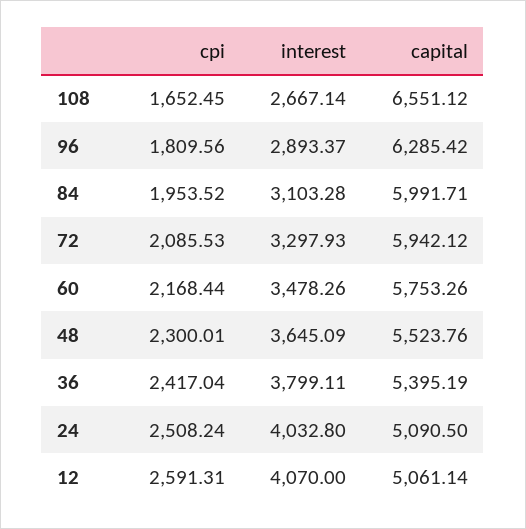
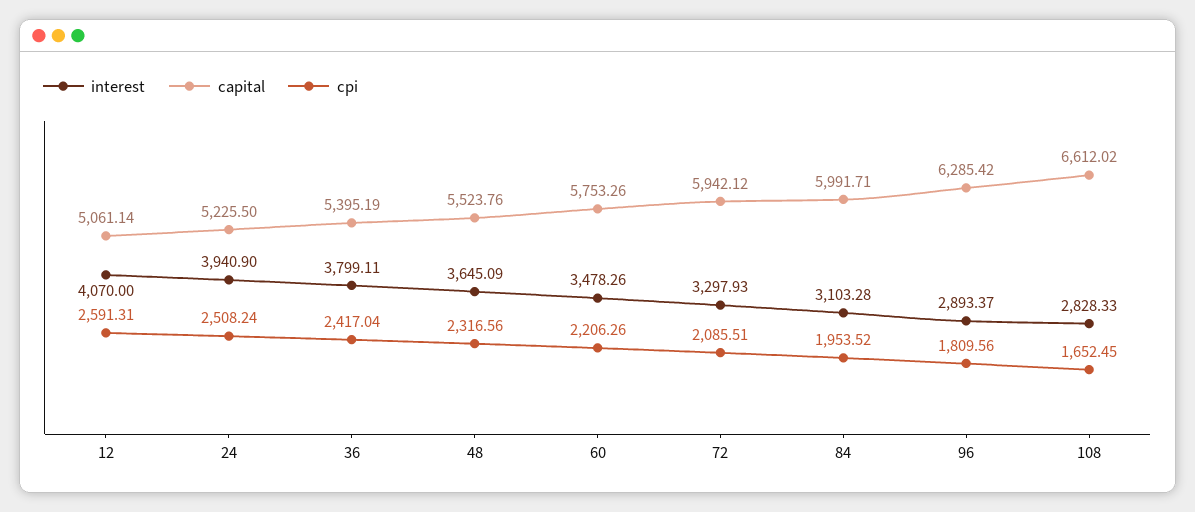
interest, 108: 2667.14 -> 2828.33
capital, 108: 6551.12 -> 6612.02
cpi, 72: 2085.53 -> 2085.51
cpi, 60: 2168.44 -> 2206.26
cpi, 48: 2300.01 -> 2316.56
interest, 24: 4032.8 -> 3940.9
capital, 24: 5090.5 -> 5225.5

